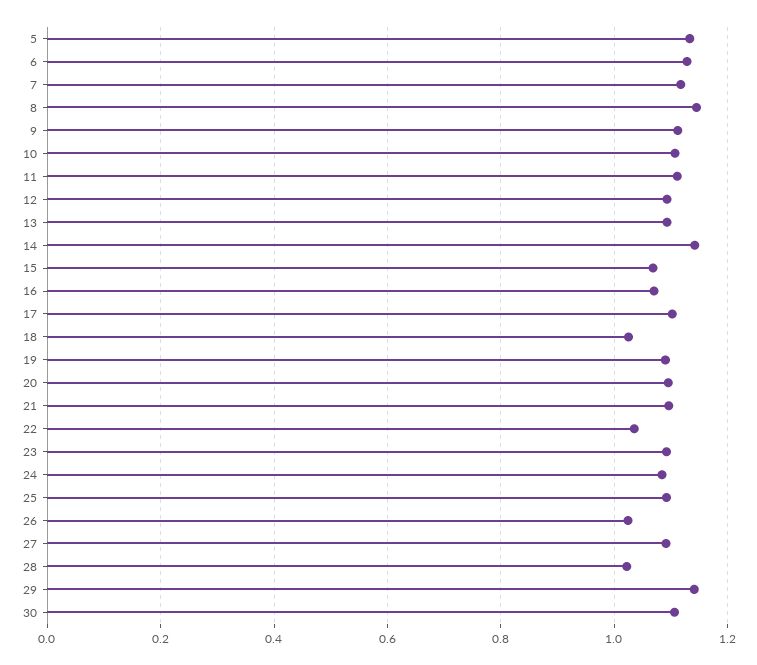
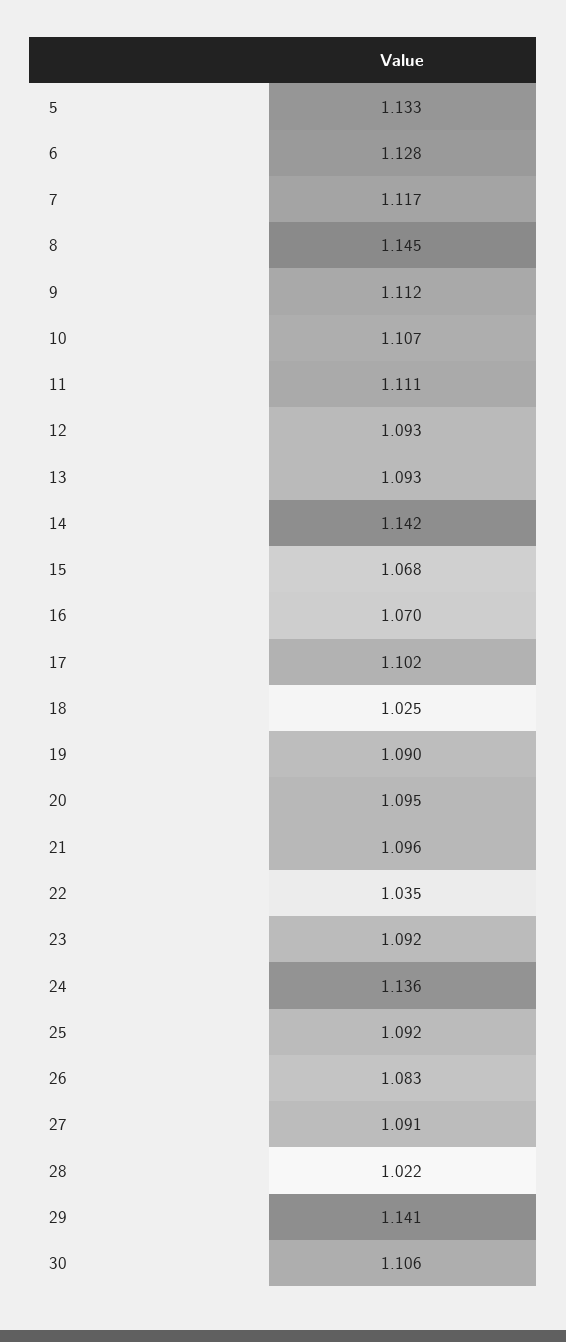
24: 1.08 -> 1.136
26: 1.02 -> 1.083

